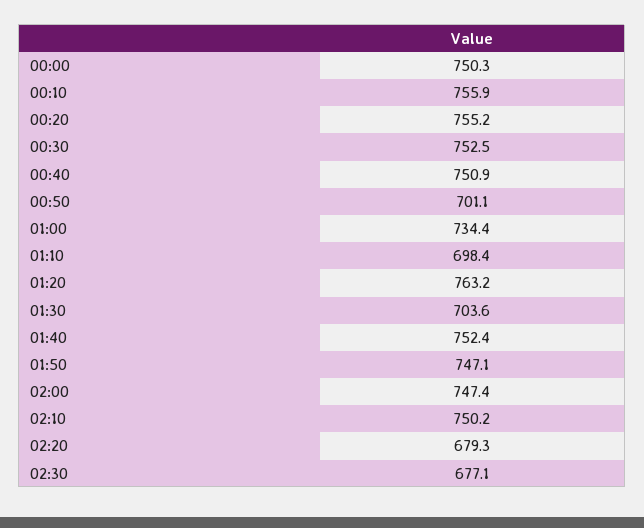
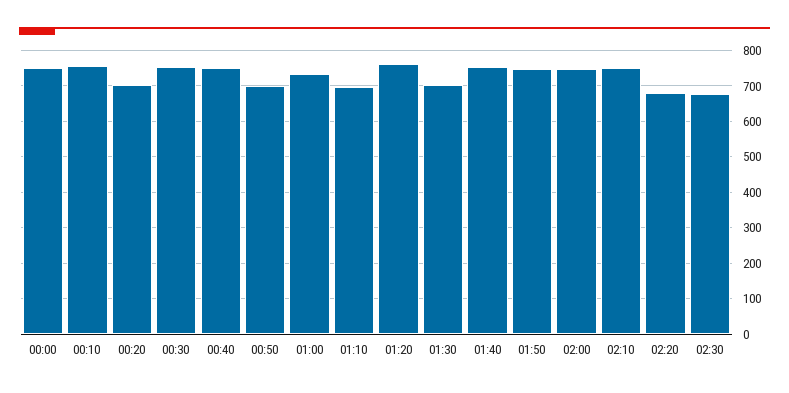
00:20: 755.2 -> 700

